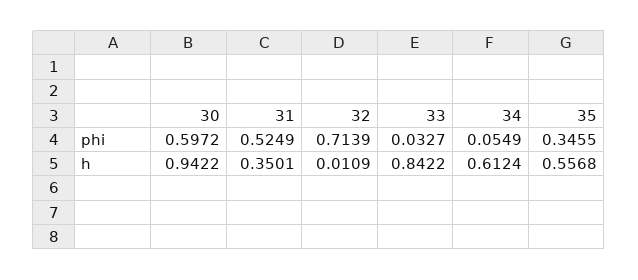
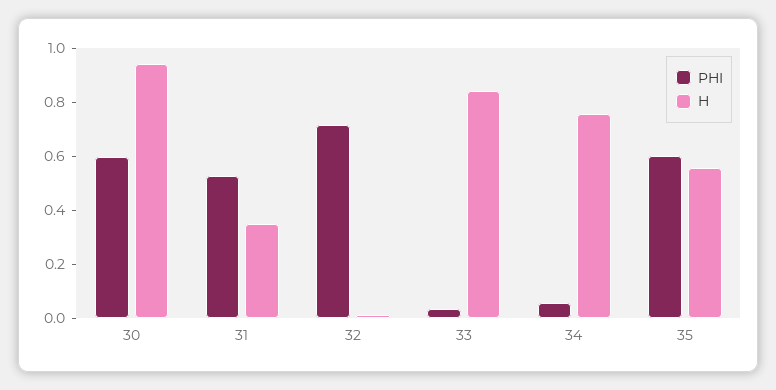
phi, 35: 0.3455 -> 0.6
h, 34: 0.6124 -> 0.75

